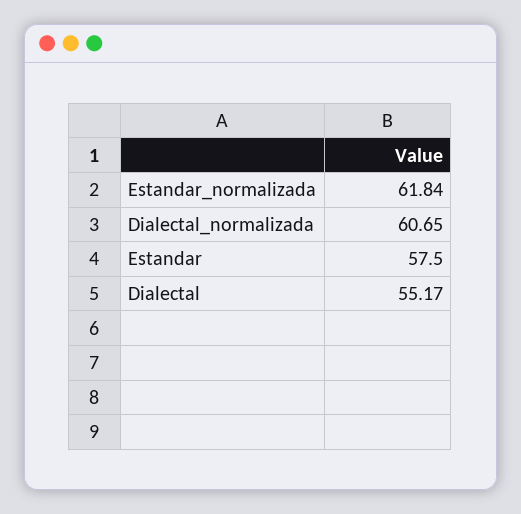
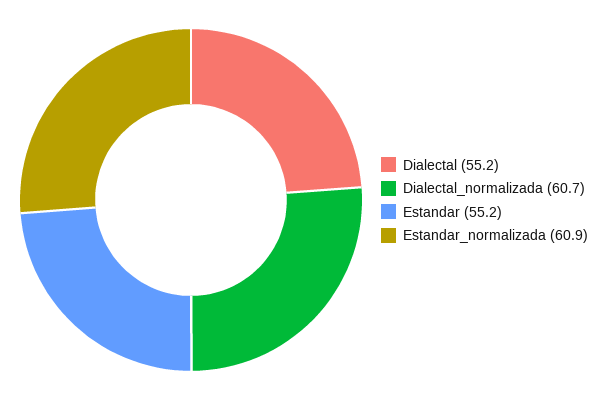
Estandar_normalizada: 61.84 -> 60.9
Estandar: 57.5 -> 55.2

